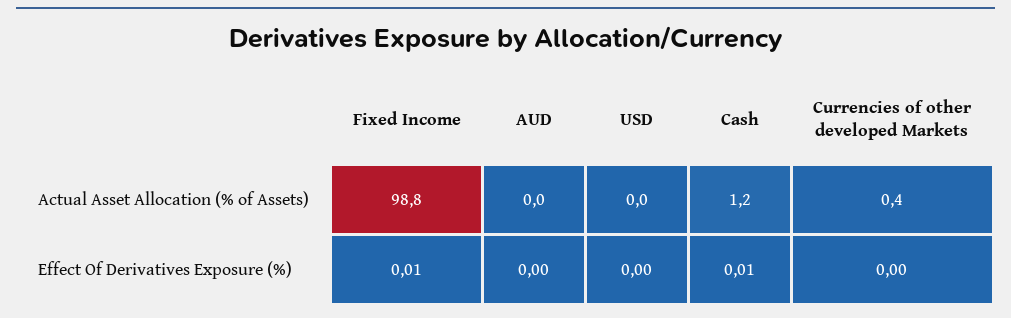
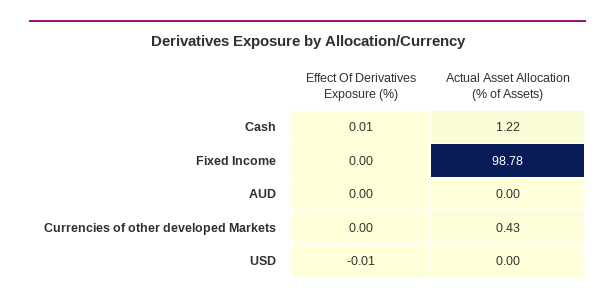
Fixed Income, Effect Of Derivatives Exposure (%): 0.01 -> 0
USD, Effect Of Derivatives Exposure (%): 0 -> -0.01

